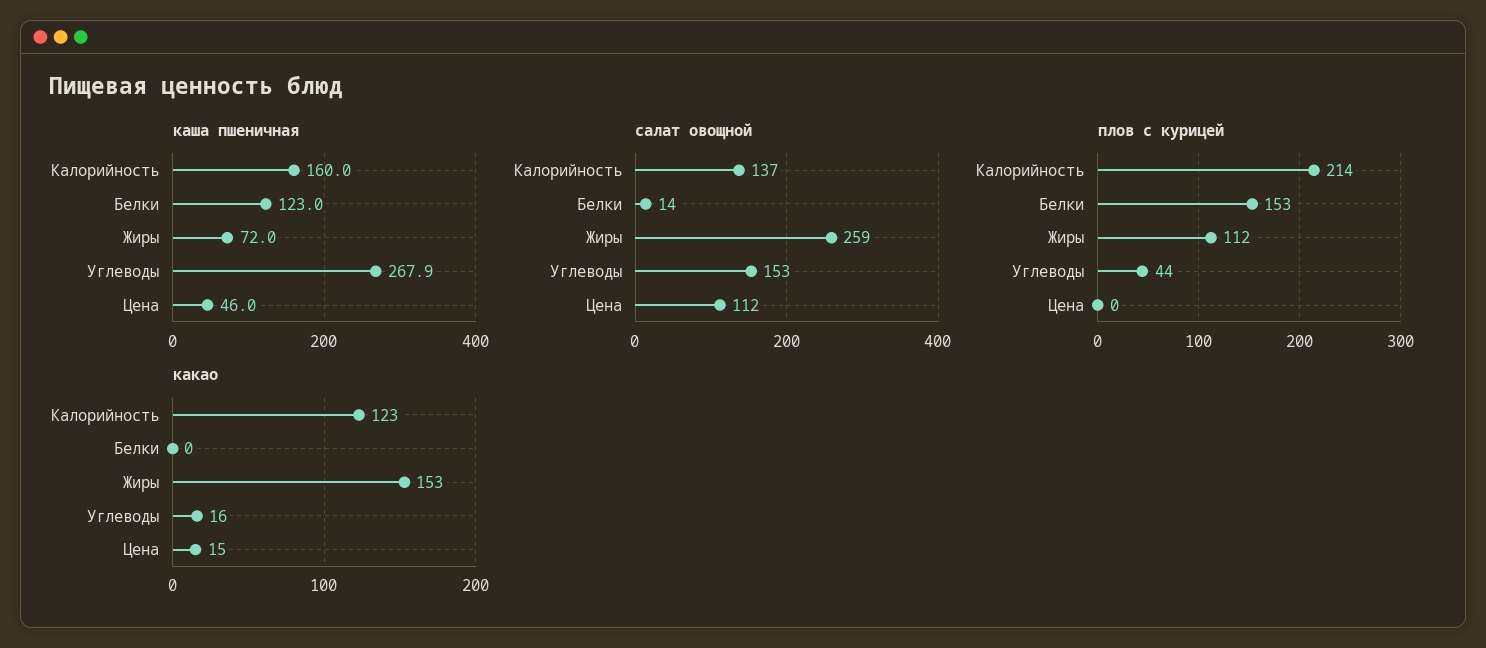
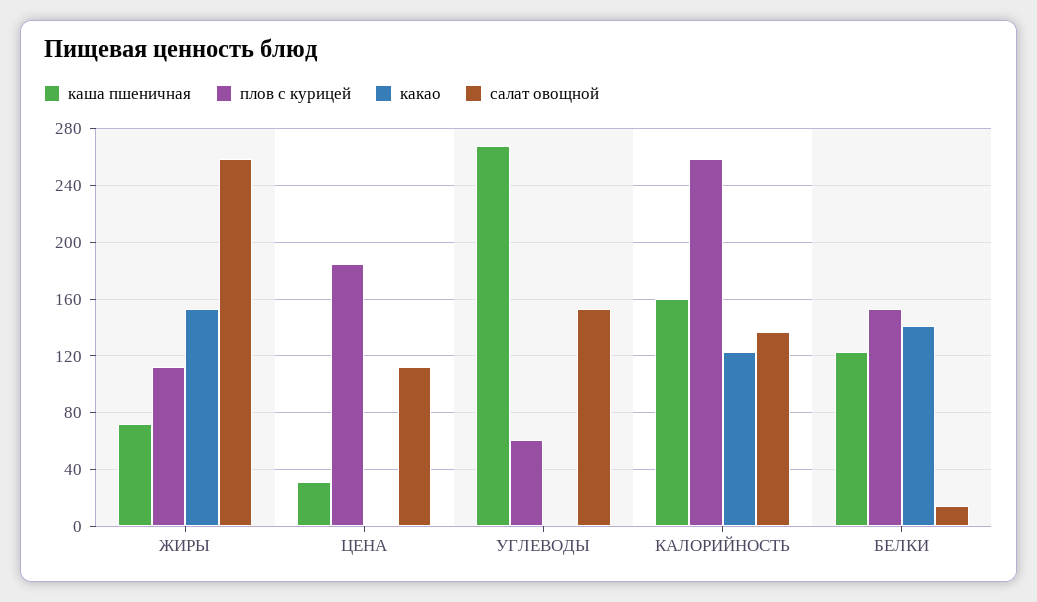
каша пшеничная, Цена: 46 -> 30
плов с курицей, Калорийность: 214 -> 260
плов с курицей, Углеводы: 44 -> 60
плов с курицей, Цена: 0 -> 185
какао, Белки: 0 -> 140
какао, Углеводы: 16 -> 0
какао, Цена: 15 -> 0

